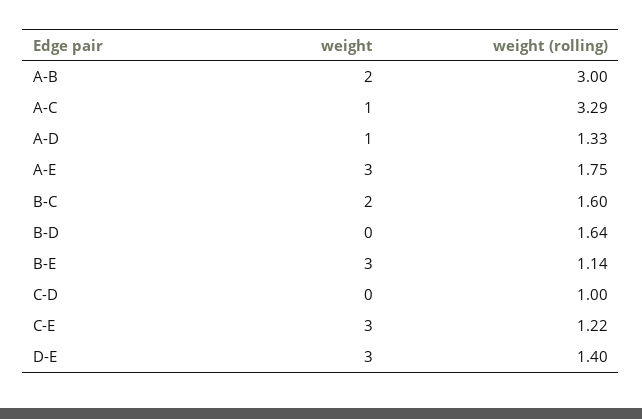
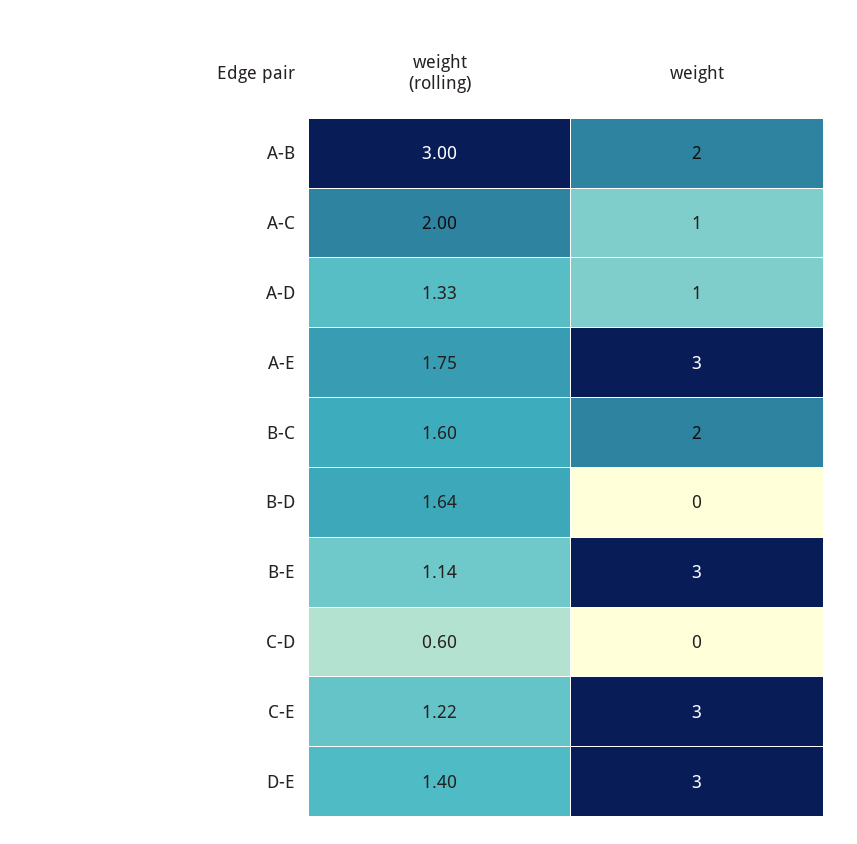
weight (rolling), A-C: 3.29 -> 2
weight (rolling), C-D: 1 -> 0.6

